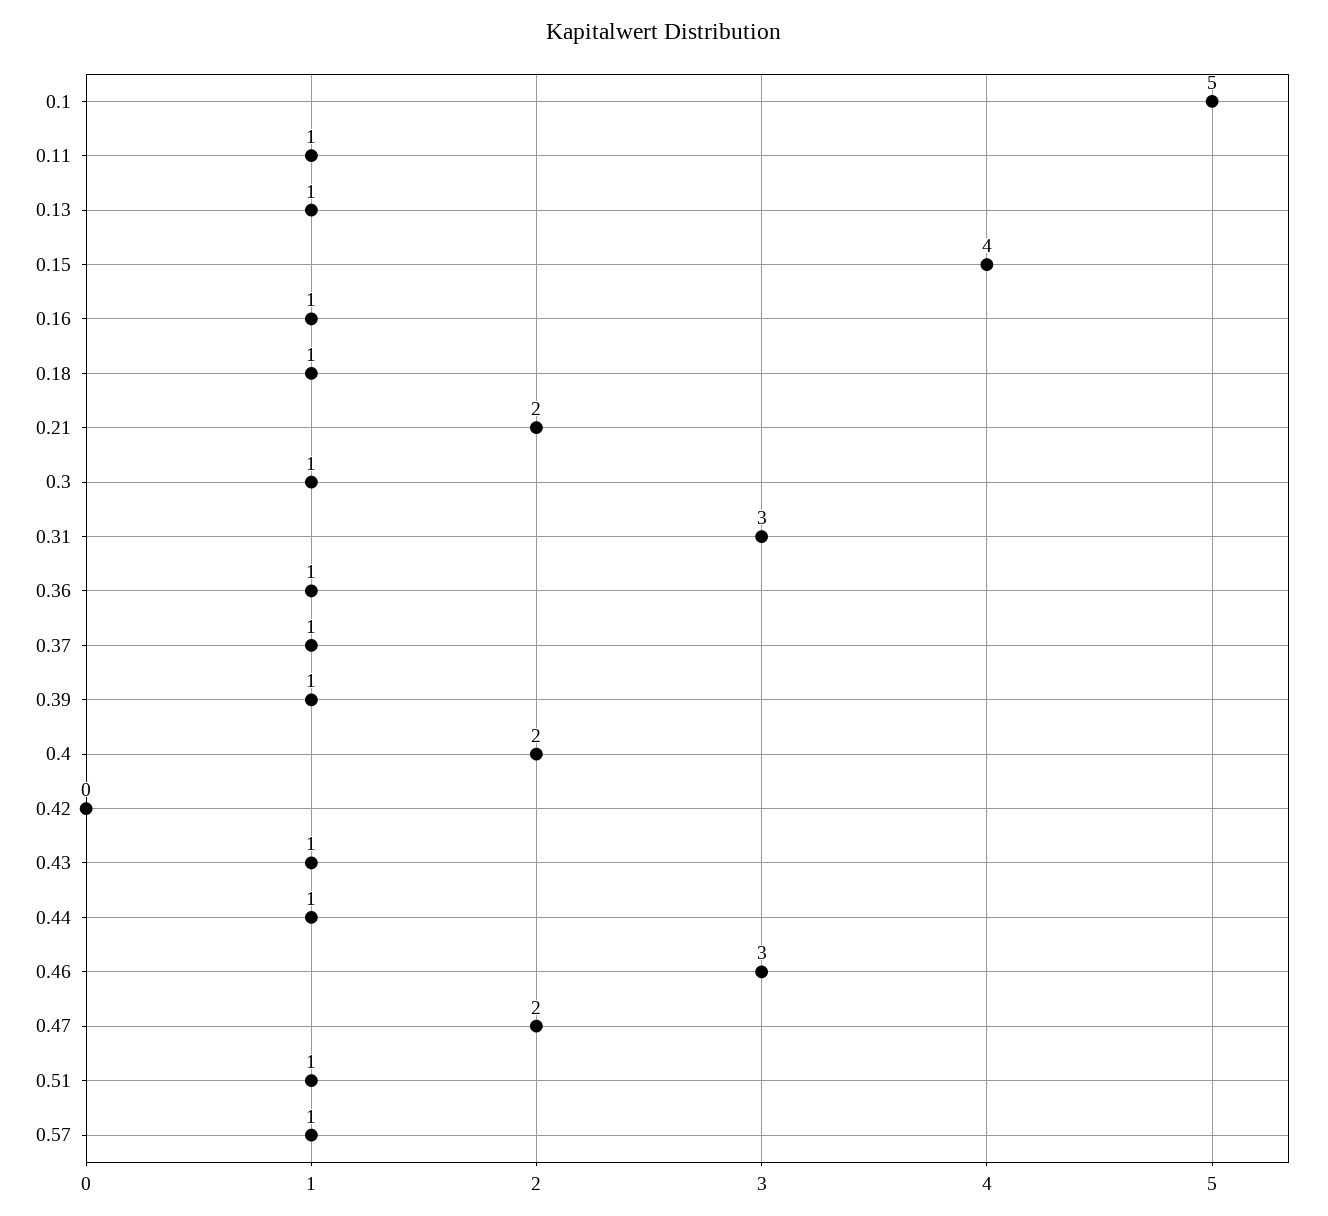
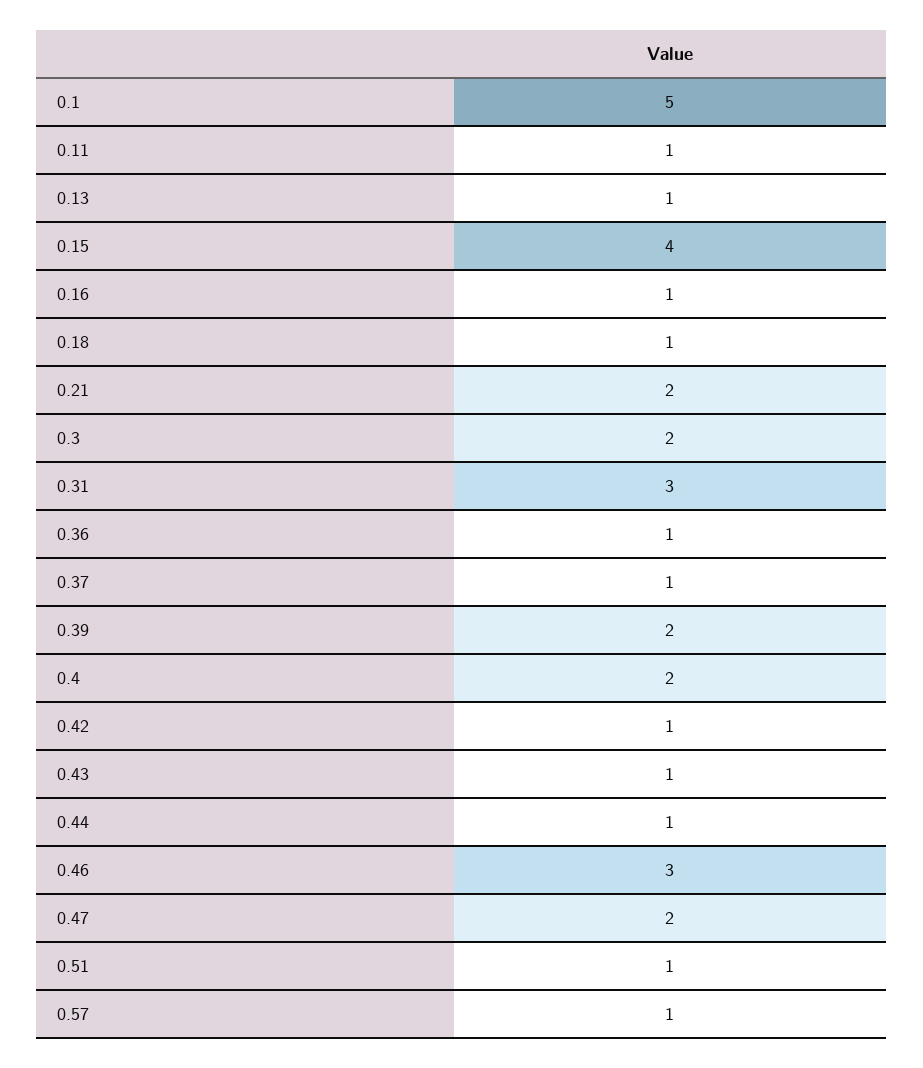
0.3: 1 -> 2
0.39: 1 -> 2
0.42: 0 -> 1

